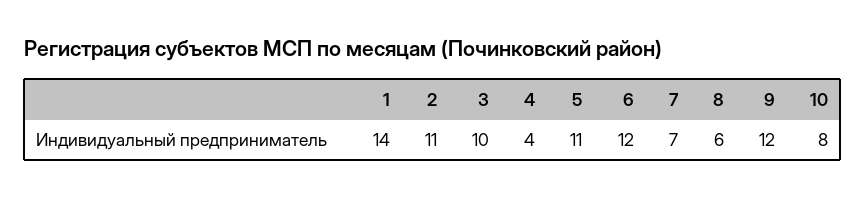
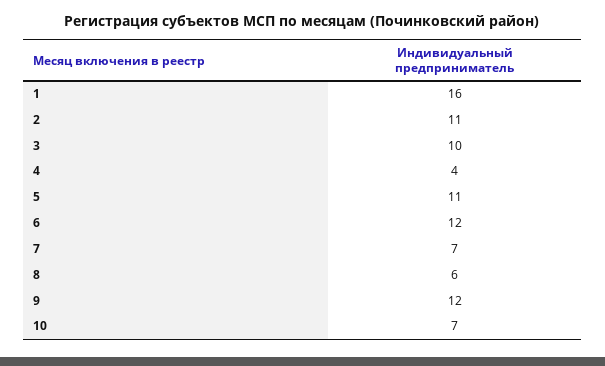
1: 14 -> 16
10: 8 -> 7

